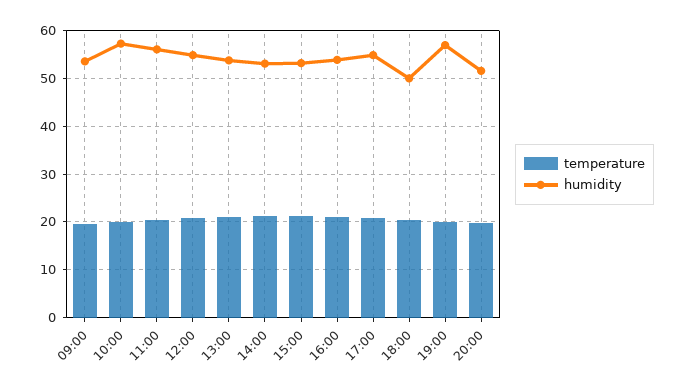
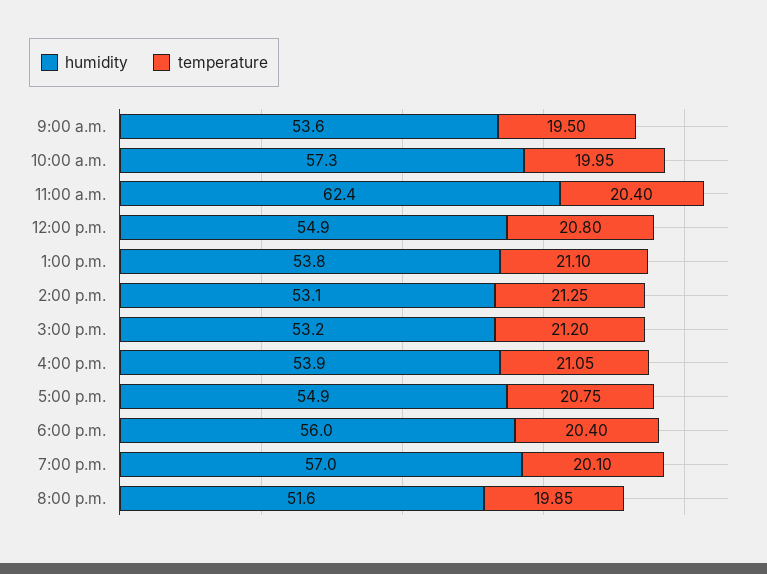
humidity, 11:00: 56 -> 62.4
humidity, 18:00: 50 -> 56

